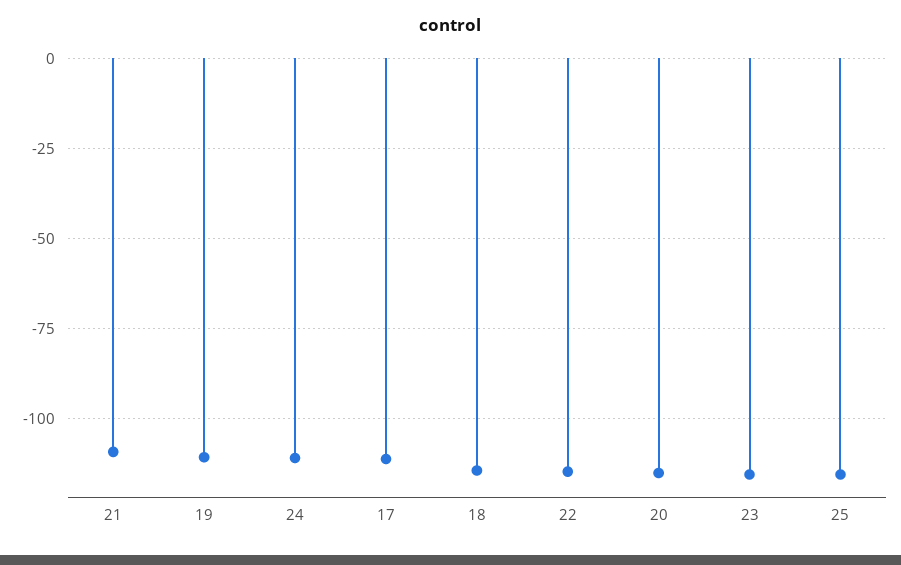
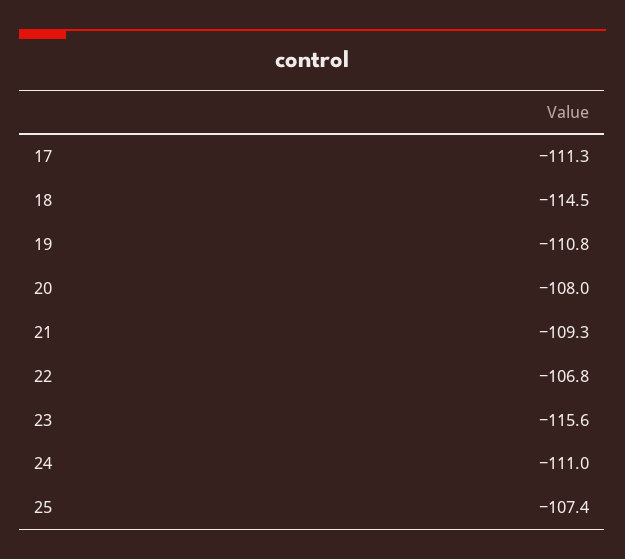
22: -115 -> -106.8
20: -115 -> -108
25: -115 -> -107.4

